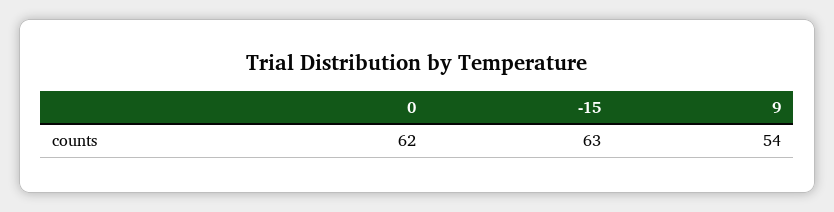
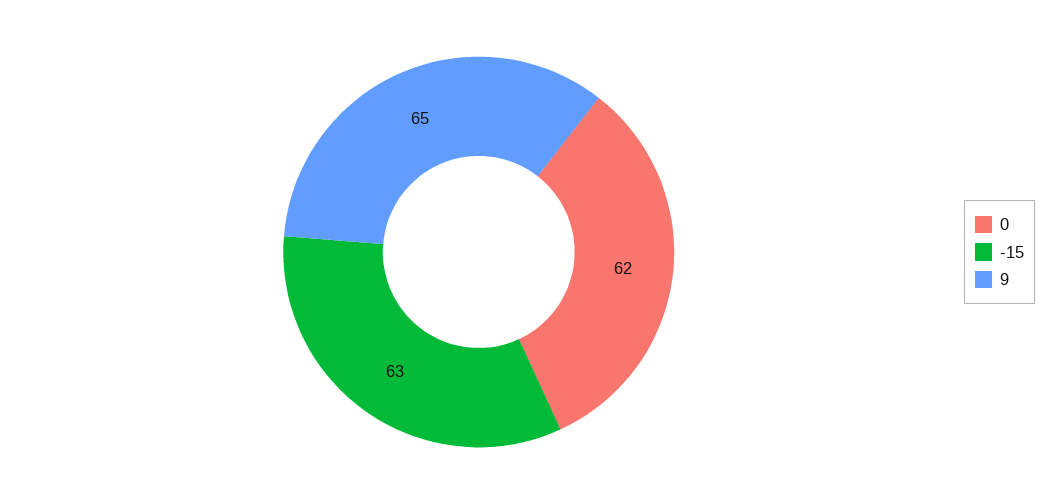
9: 54 -> 65

